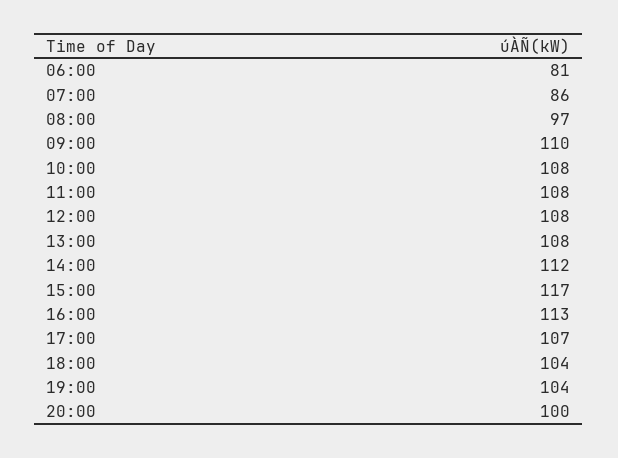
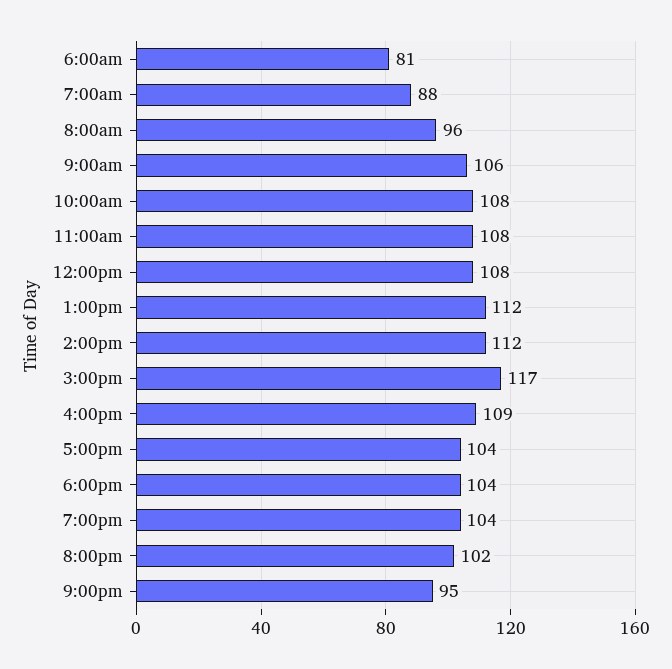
07:00: 86 -> 88
08:00: 97 -> 96
09:00: 110 -> 106
13:00: 108 -> 112
16:00: 113 -> 109
17:00: 107 -> 104
20:00: 100 -> 102
9:00pm: none -> 95

